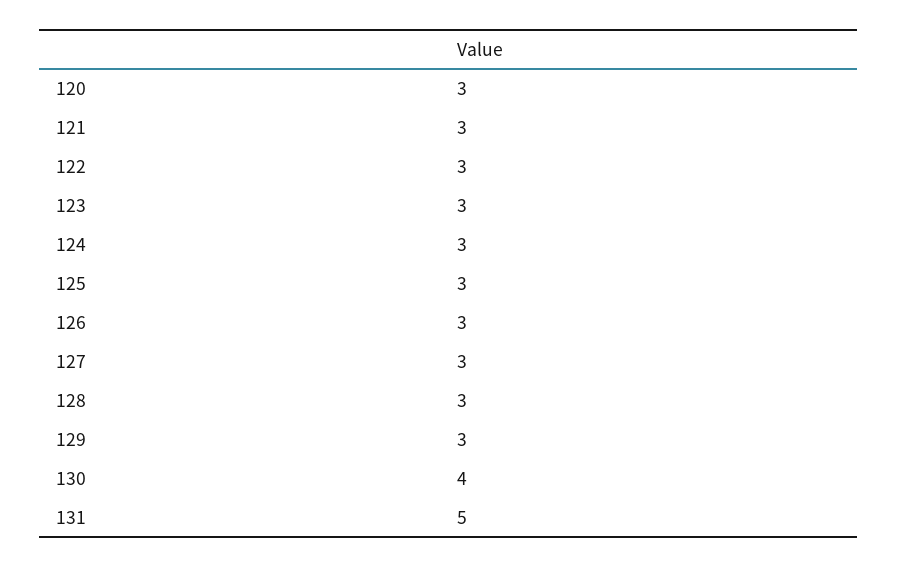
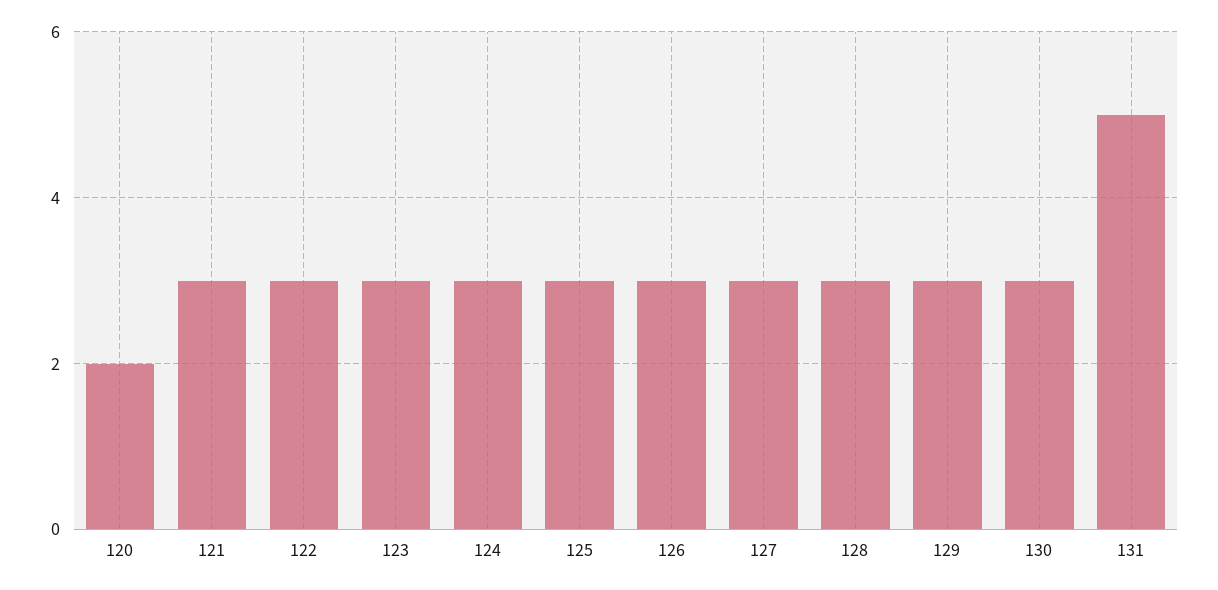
120: 3 -> 2
130: 4 -> 3

